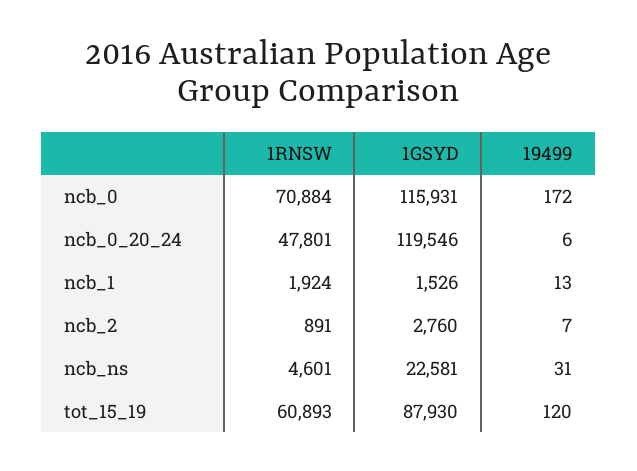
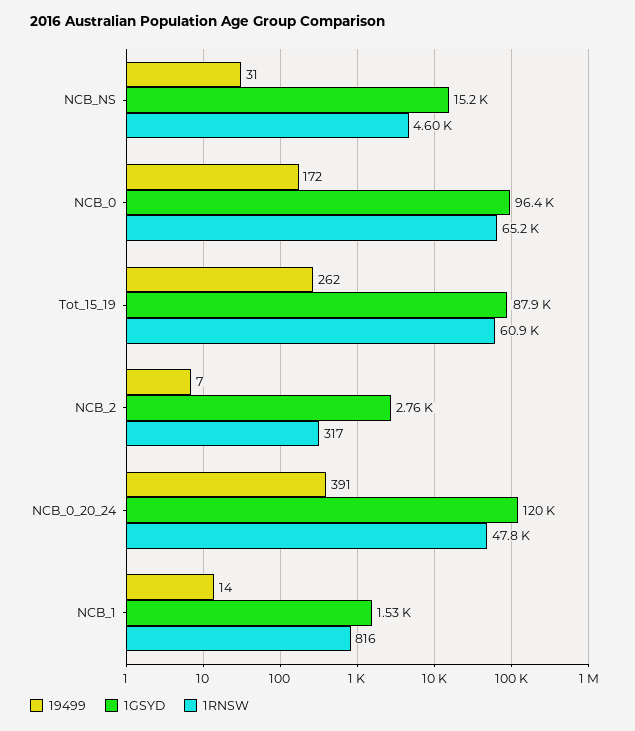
1RNSW, ncb_0: 70884 -> 65200
1GSYD, ncb_0: 115931 -> 96400
19499, ncb_0_20_24: 6 -> 391
1RNSW, ncb_1: 1924 -> 816
19499, ncb_1: 13 -> 14
1RNSW, ncb_2: 891 -> 317
1GSYD, ncb_ns: 22581 -> 15200
19499, tot_15_19: 120 -> 262

